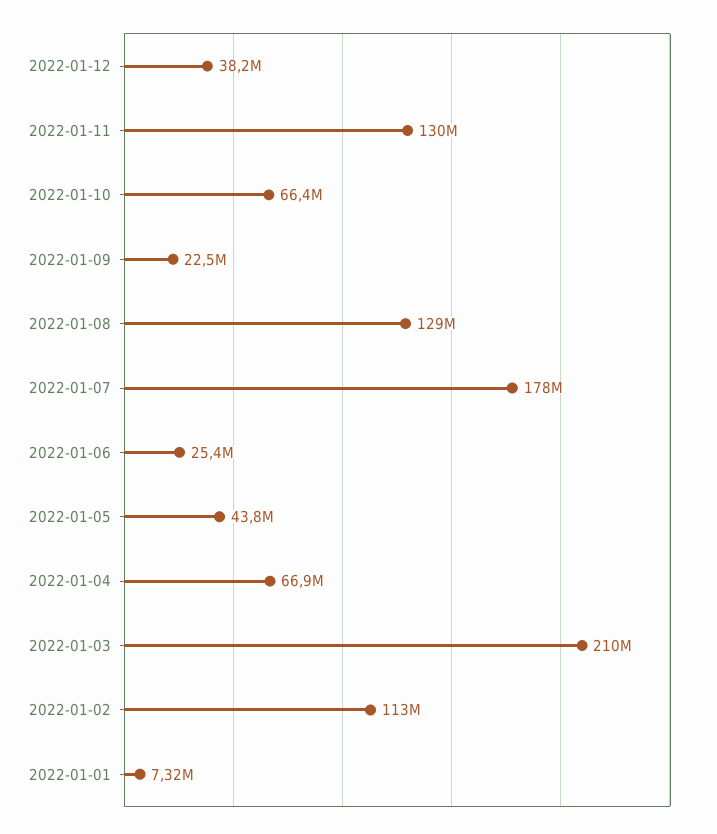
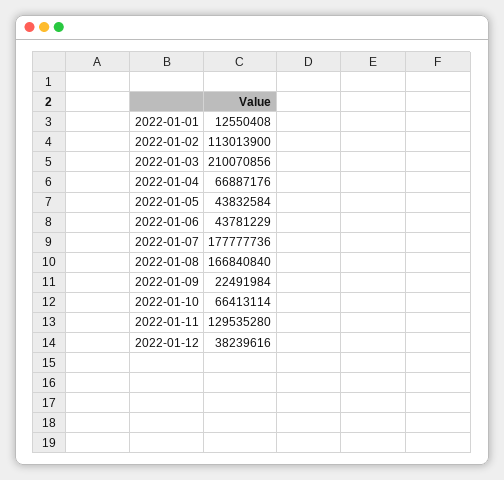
2022-01-08: 129000000 -> 166840840
2022-01-06: 25400000 -> 43781229
2022-01-01: 7320000 -> 12550408

